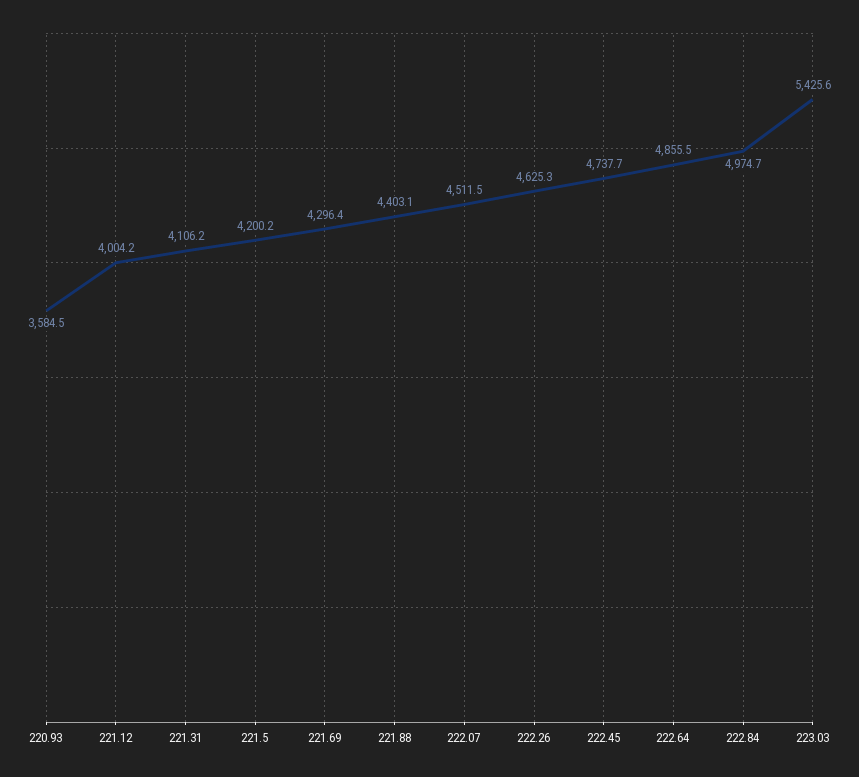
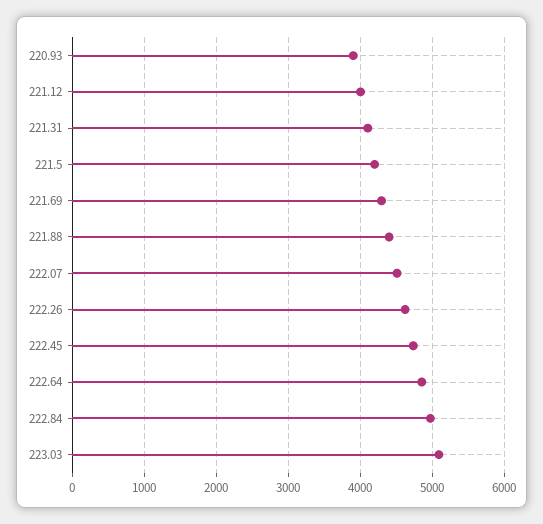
220.93: 3584.5 -> 3900
223.03: 5425.6 -> 5100

